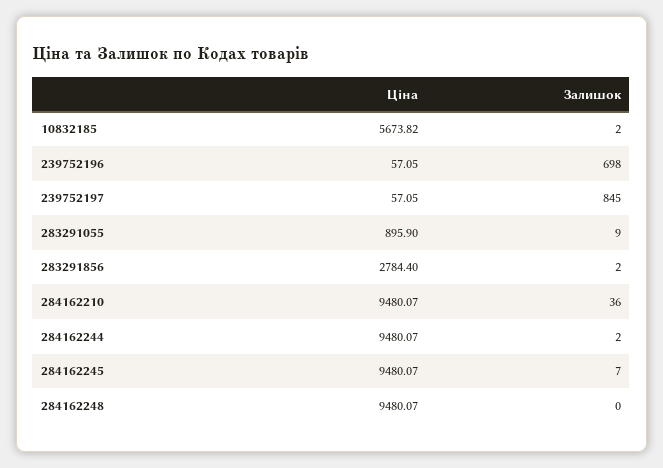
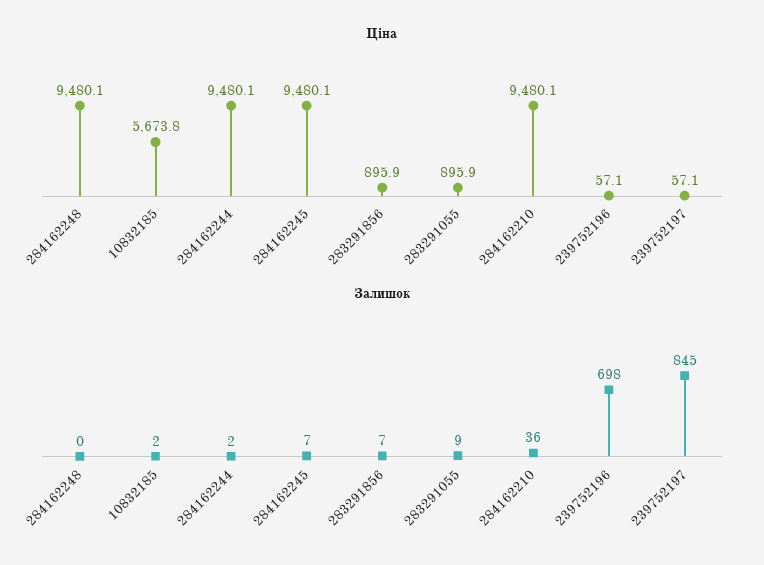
Ціна, 283291856: 2784.4 -> 895.9
Залишок, 283291856: 2 -> 7

